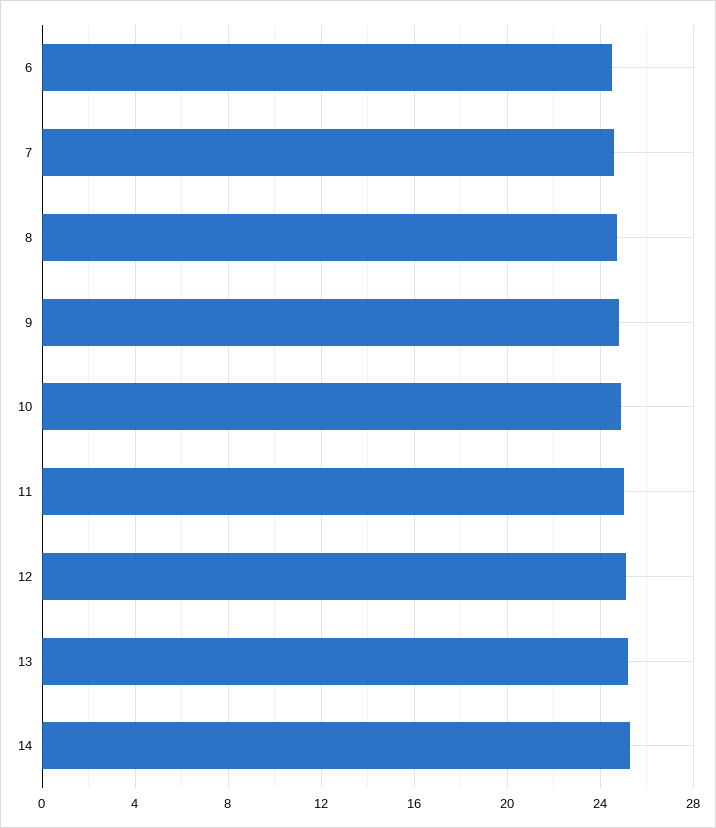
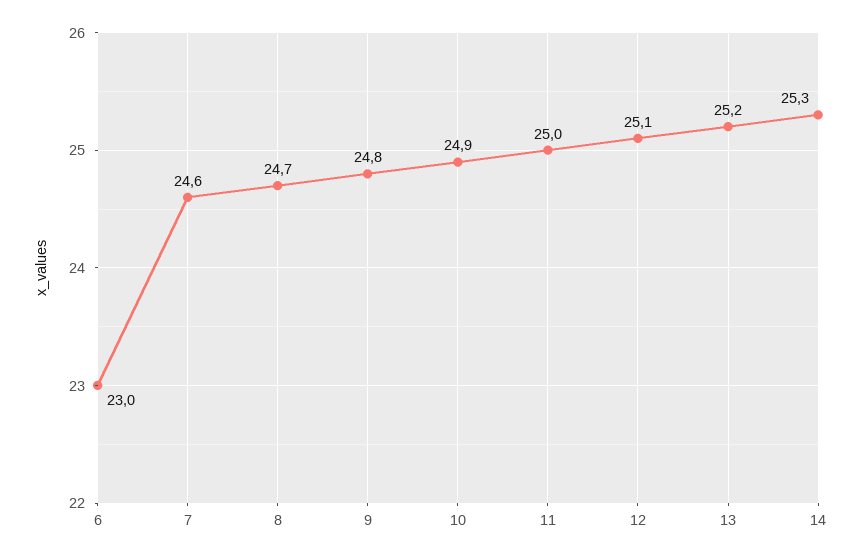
6: 24.5 -> 23

